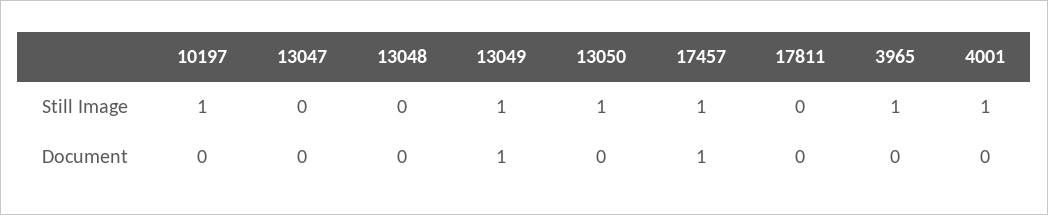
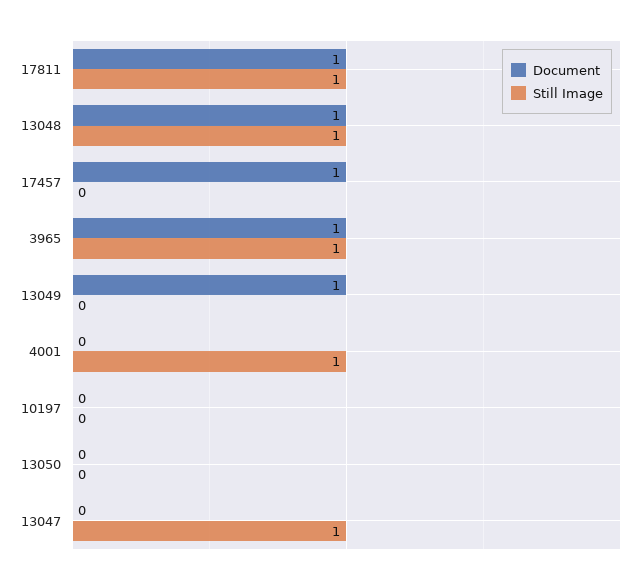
Still Image, 10197: 1 -> 0
Still Image, 13047: 0 -> 1
Still Image, 13048: 0 -> 1
Still Image, 13049: 1 -> 0
Still Image, 13050: 1 -> 0
Still Image, 17457: 1 -> 0
Still Image, 17811: 0 -> 1
Document, 13048: 0 -> 1
Document, 17811: 0 -> 1
Document, 3965: 0 -> 1

